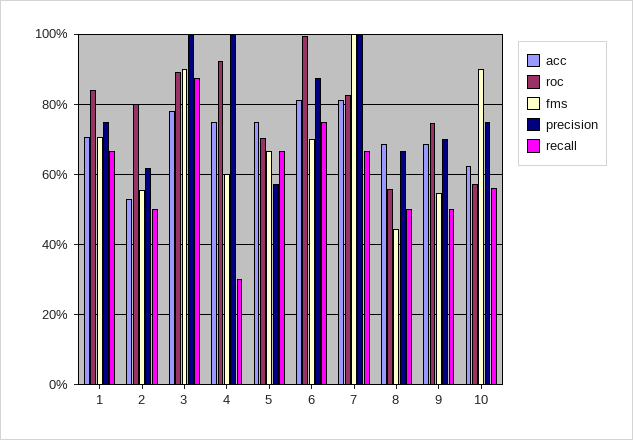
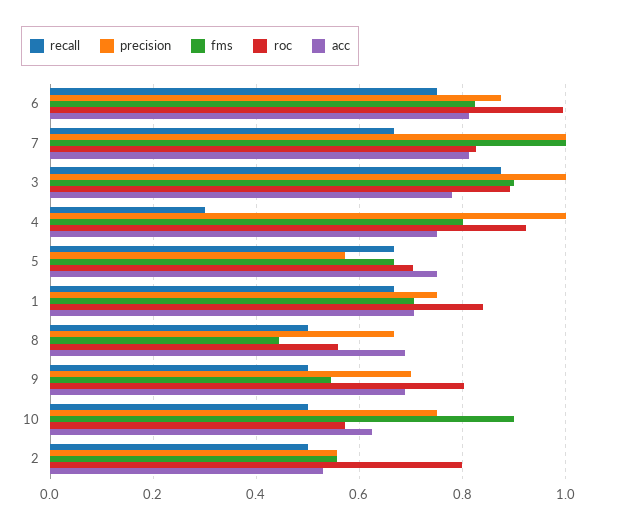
precision, 2: 0.62 -> 0.56
fms, 4: 0.6 -> 0.8
fms, 6: 0.7 -> 0.82
roc, 9: 0.74 -> 0.8
recall, 10: 0.56 -> 0.5

